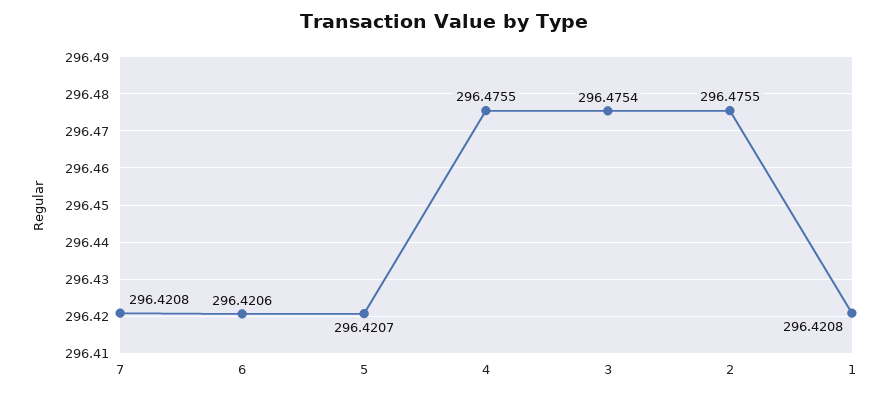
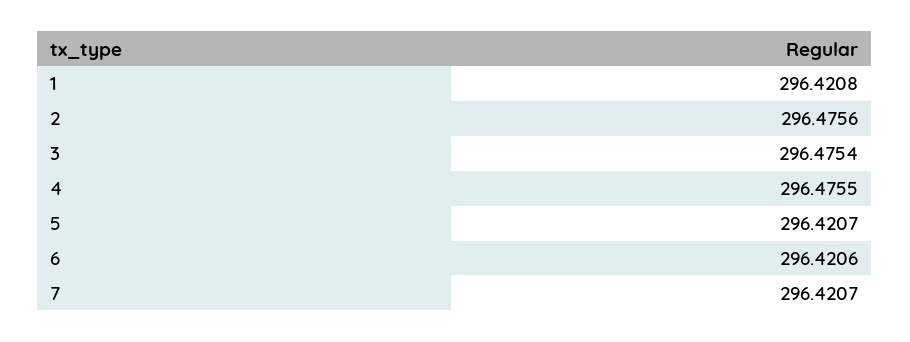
7: 296.4208 -> 296.4207
2: 296.4755 -> 296.4756

